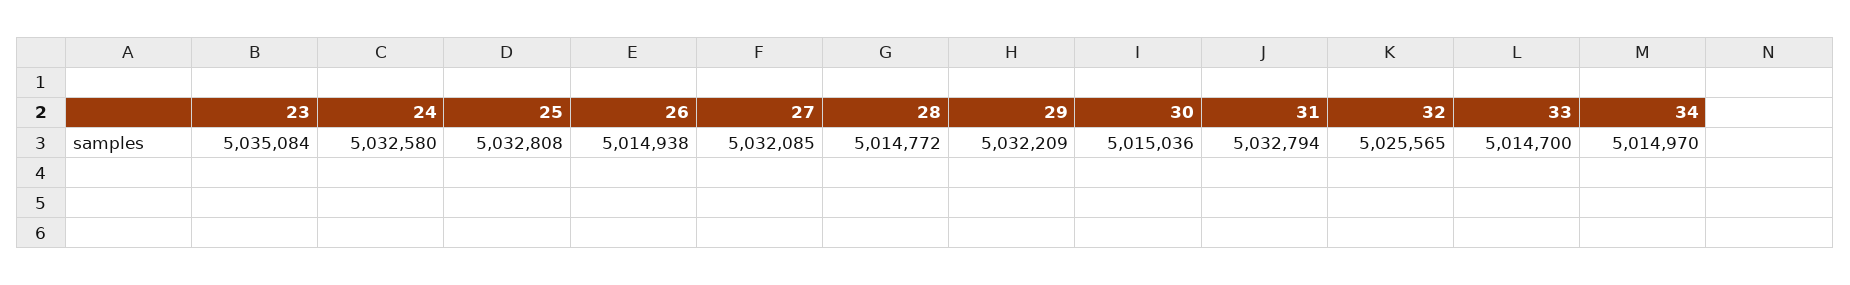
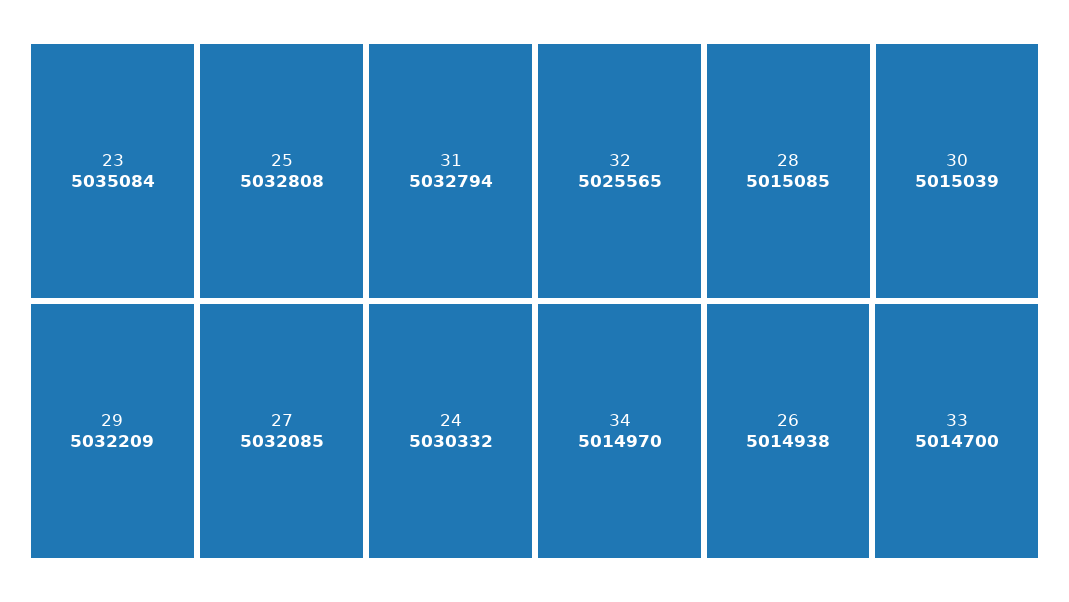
24: 5032580 -> 5030332
28: 5014772 -> 5015085
30: 5015036 -> 5015039

